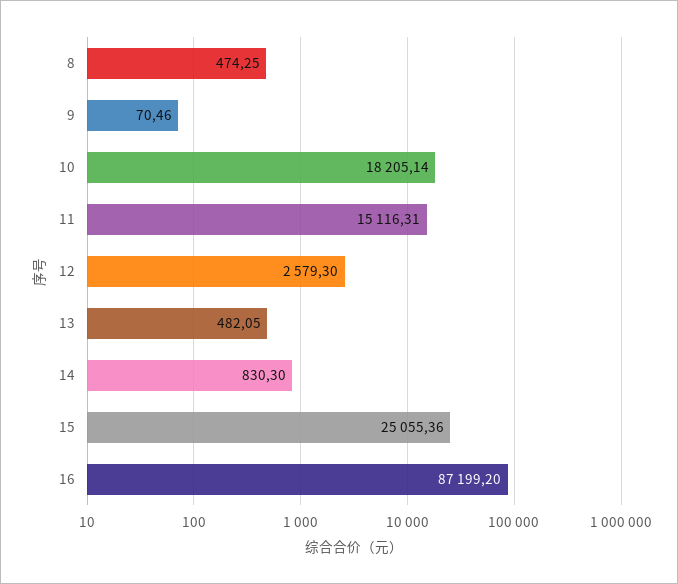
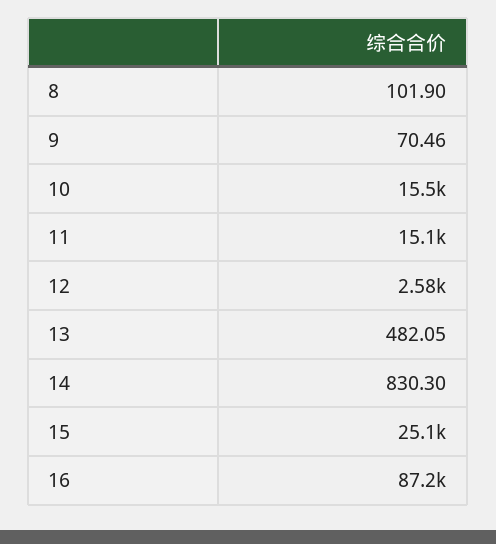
8: 474.25 -> 101.9
10: 18205.14 -> 15500

